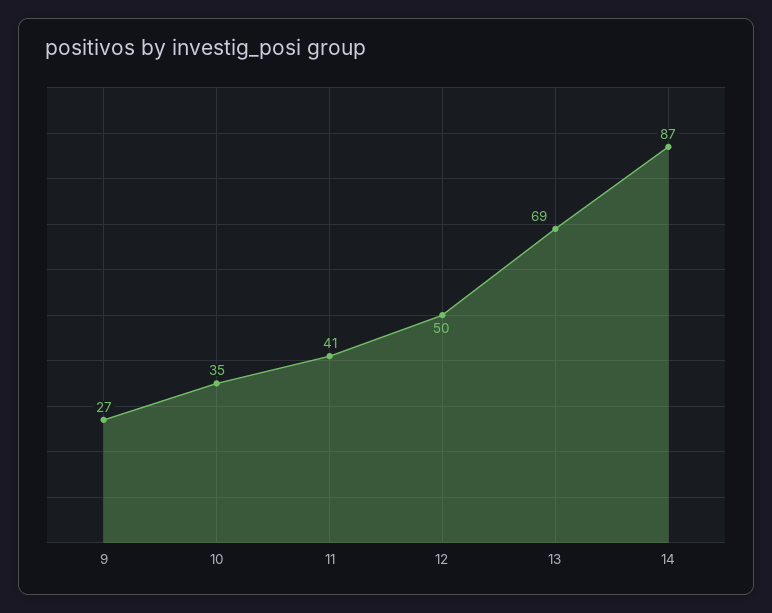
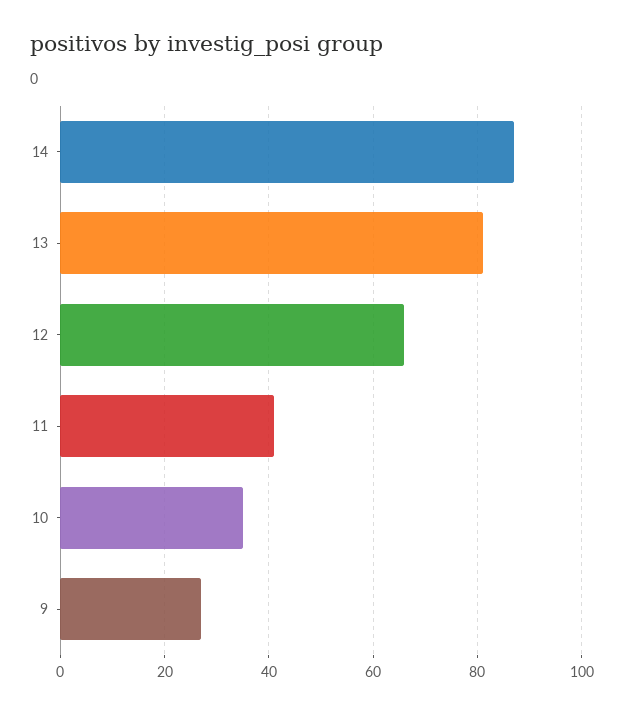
12: 50 -> 65
13: 69 -> 80

